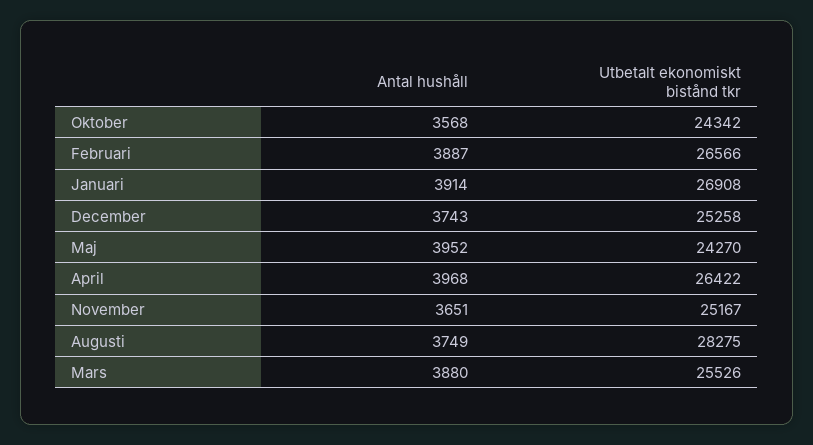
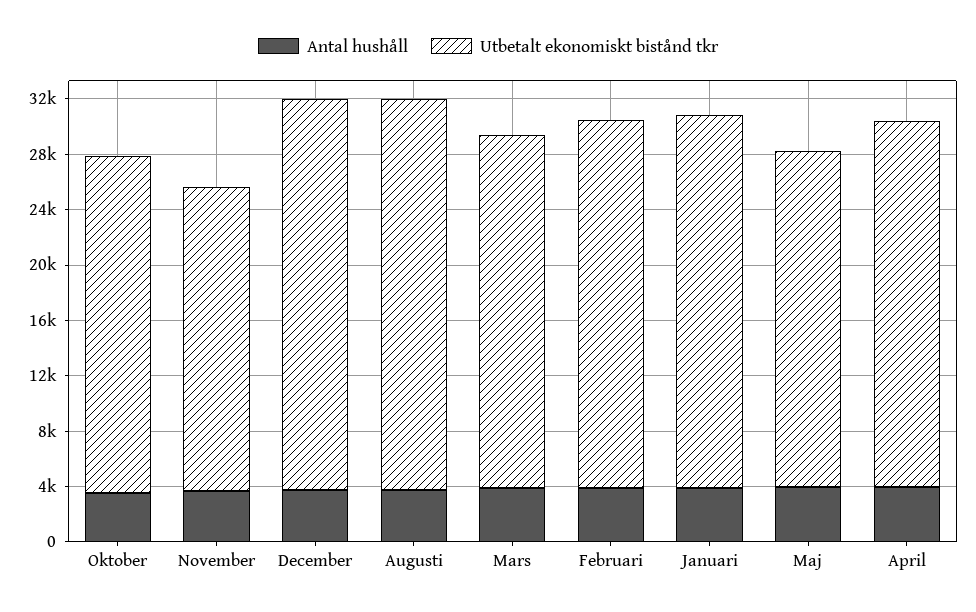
Utbetalt ekonomiskt bistånd tkr, December: 25258 -> 28000
Utbetalt ekonomiskt bistånd tkr, November: 25167 -> 22000

